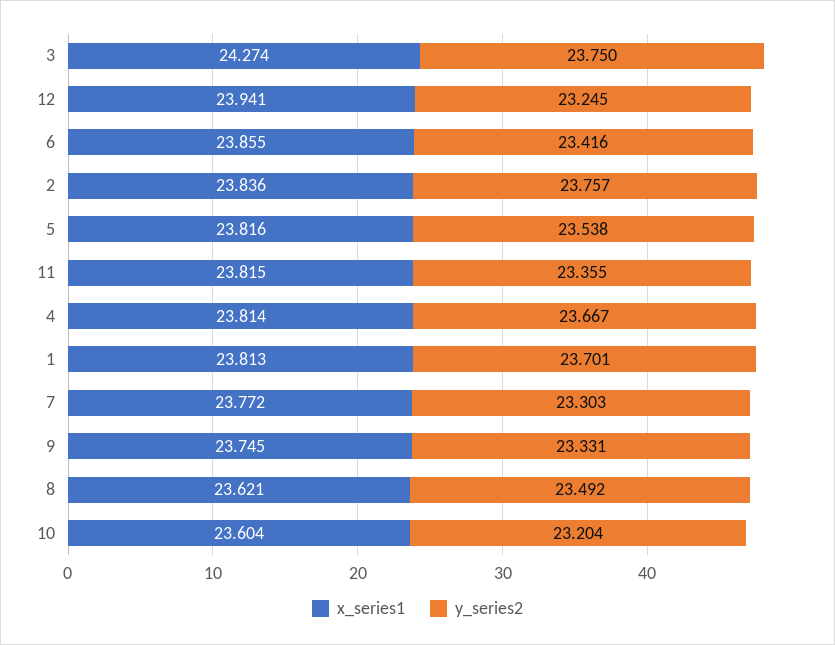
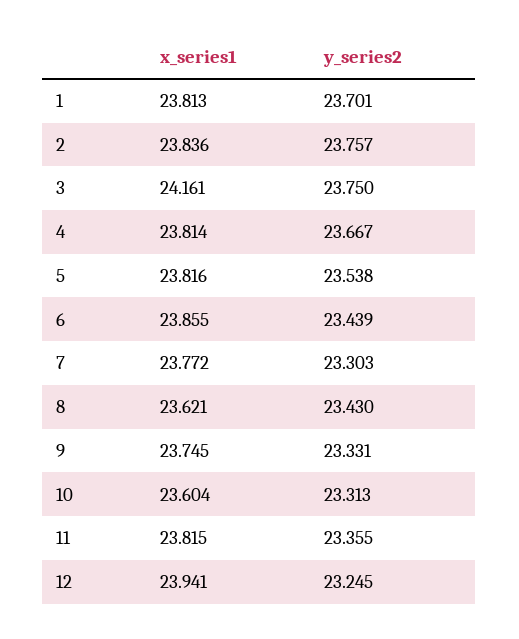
x_series1, 3: 24.274 -> 24.161
y_series2, 6: 23.416 -> 23.439
y_series2, 8: 23.492 -> 23.43
y_series2, 10: 23.204 -> 23.313

